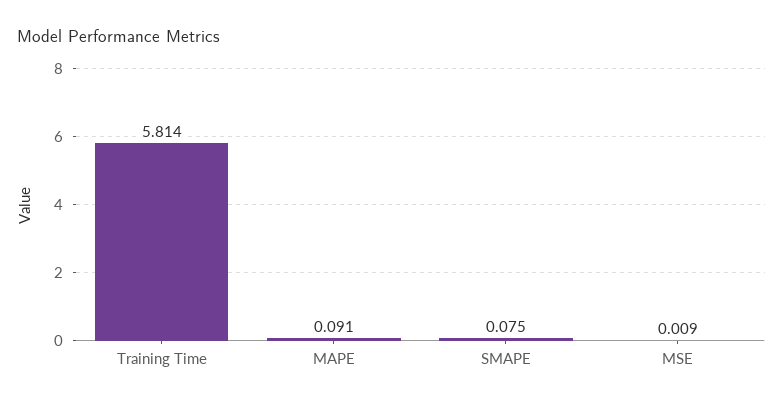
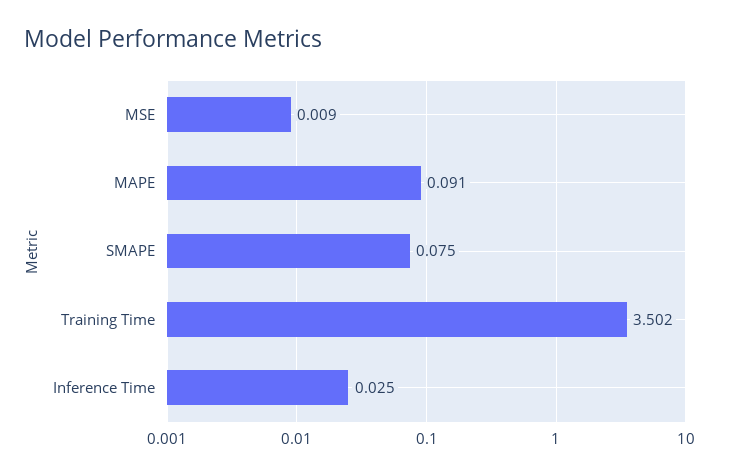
Training Time: 5.814 -> 3.502
Inference Time: none -> 0.025

